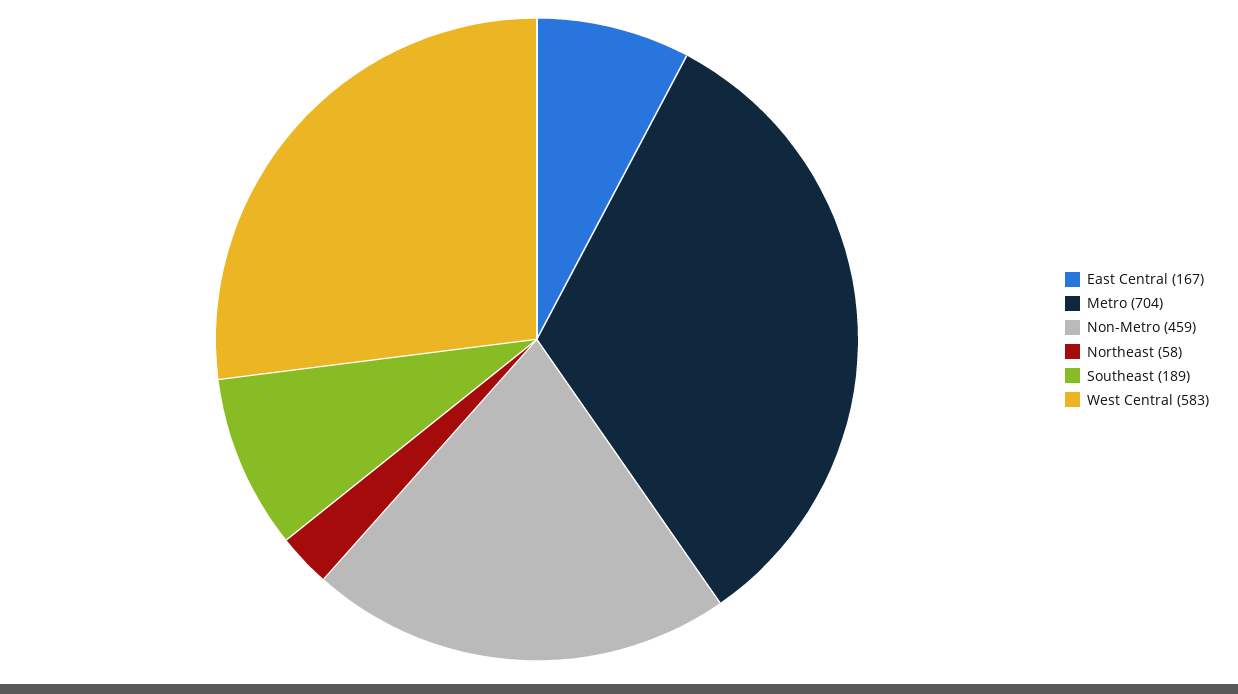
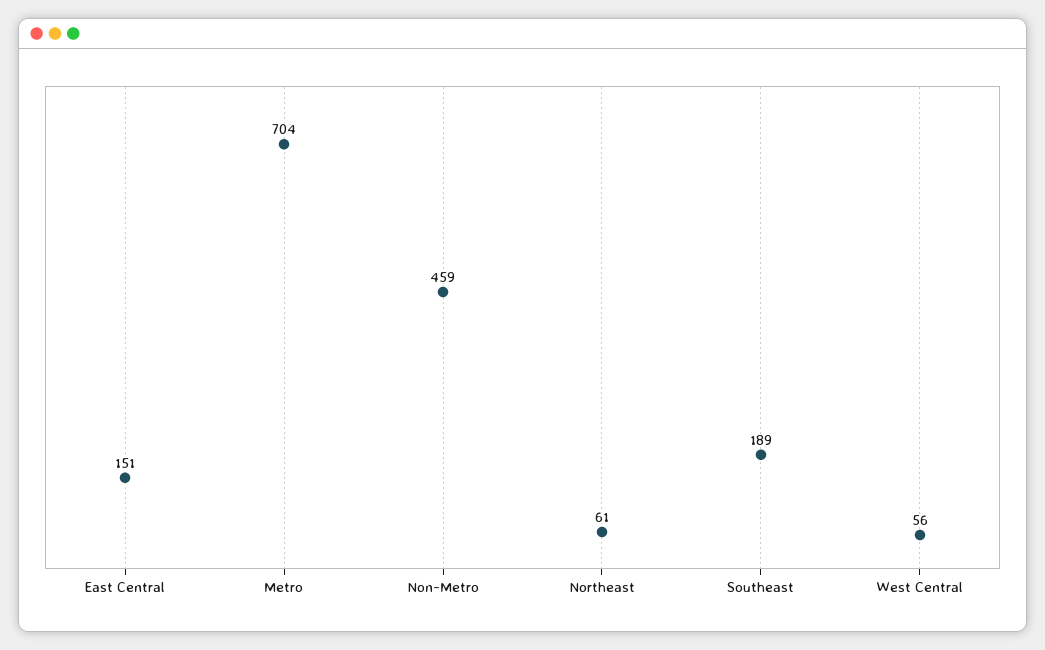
East Central: 167 -> 151
Northeast: 58 -> 61
West Central: 583 -> 56

